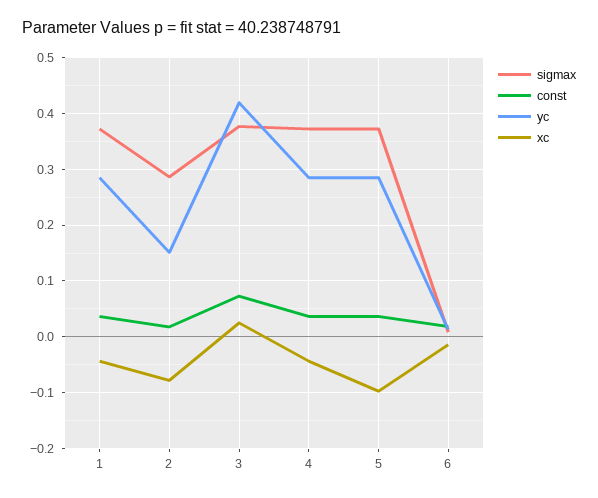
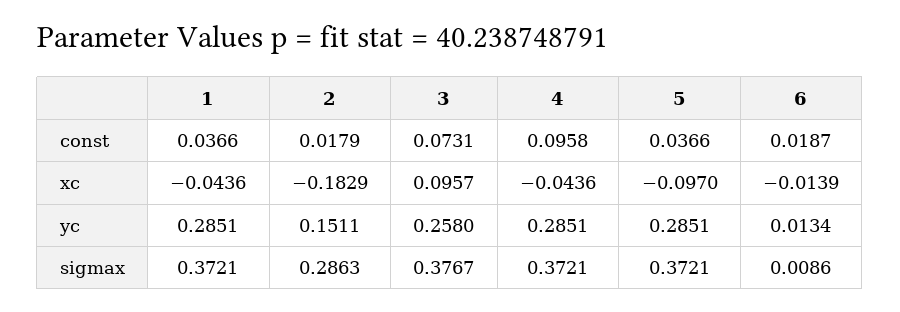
xc, 2: -0.08 -> -0.1829
yc, 3: 0.42 -> 0.258
xc, 3: 0.02 -> 0.0957
const, 4: 0.04 -> 0.0958

